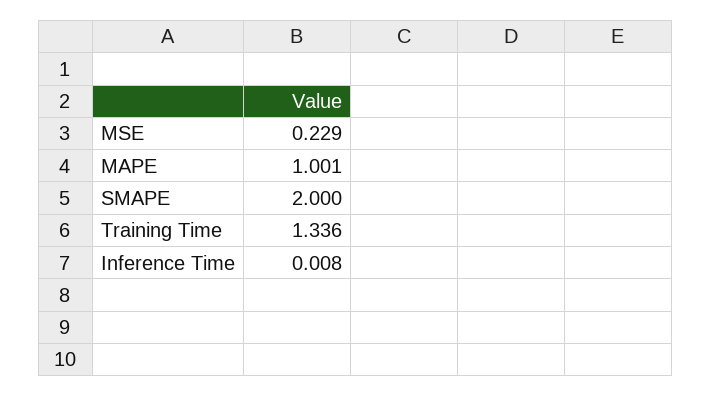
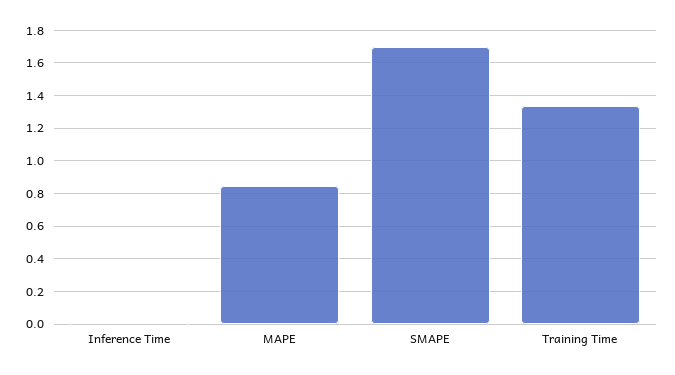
MSE: 0.229 -> none
MAPE: 1.001 -> 0.85
SMAPE: 2 -> 1.7

